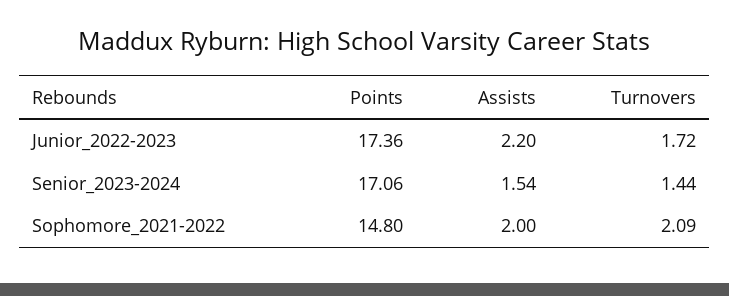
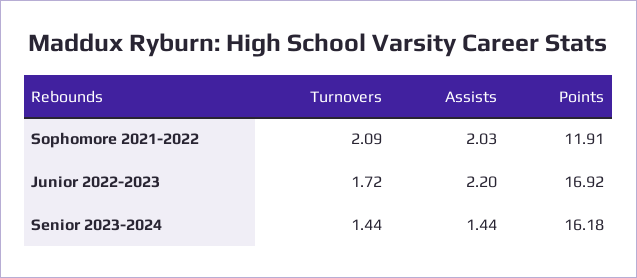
Points, Junior_2022-2023: 17.36 -> 16.92
Points, Senior_2023-2024: 17.06 -> 16.18
Assists, Senior_2023-2024: 1.54 -> 1.44
Points, Sophomore_2021-2022: 14.8 -> 11.91
Assists, Sophomore_2021-2022: 2 -> 2.03

